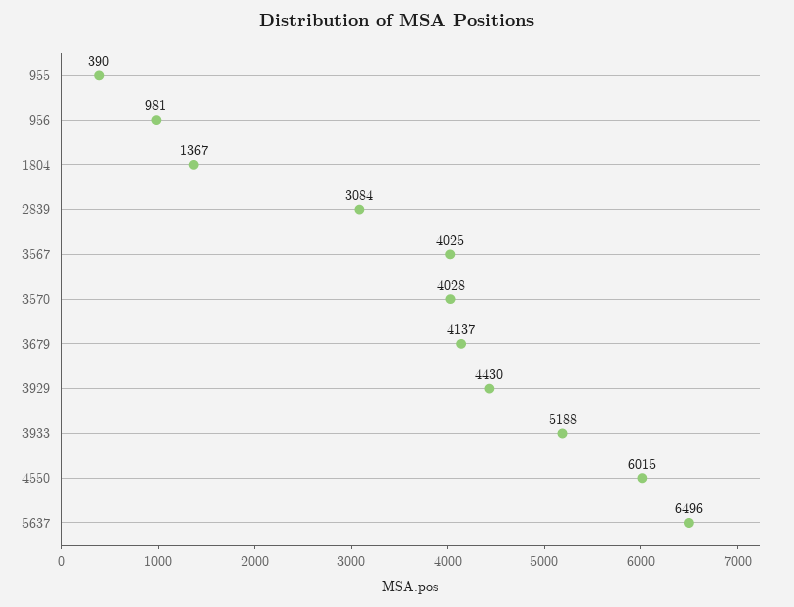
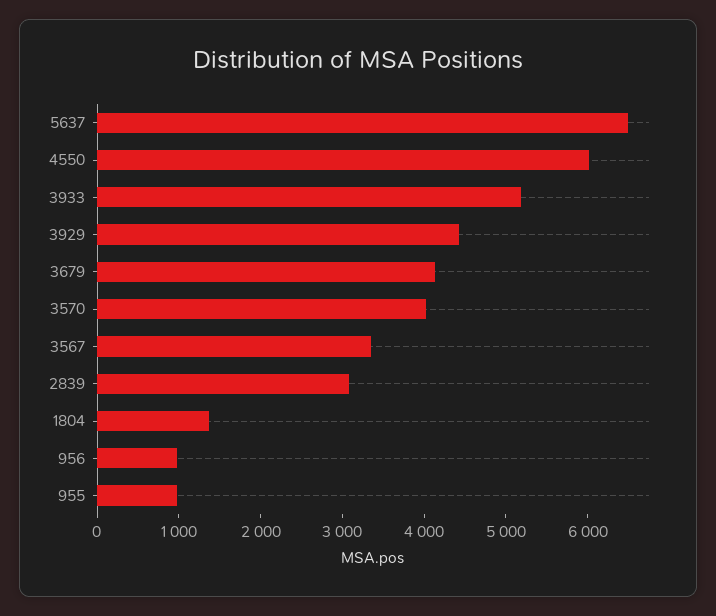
955: 390 -> 1000
3567: 4025 -> 3400

